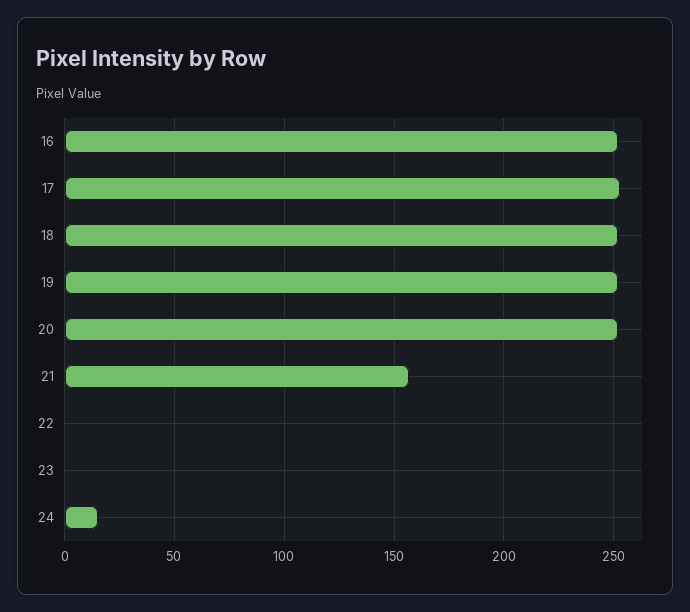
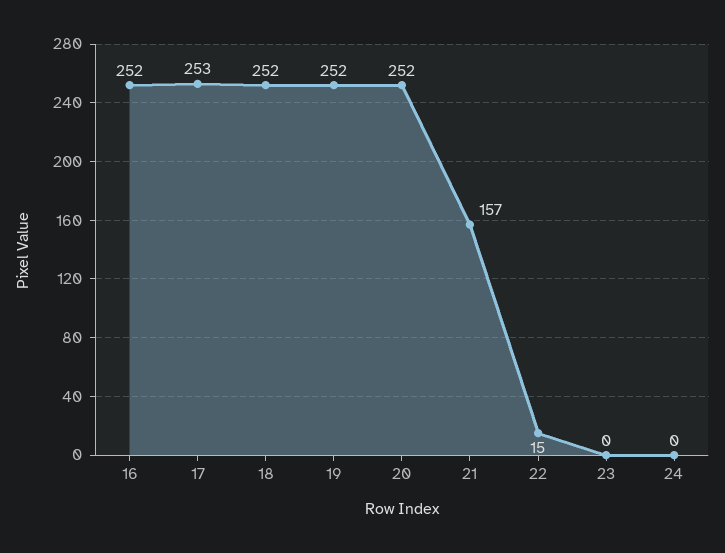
22: 0 -> 15
24: 15 -> 0

